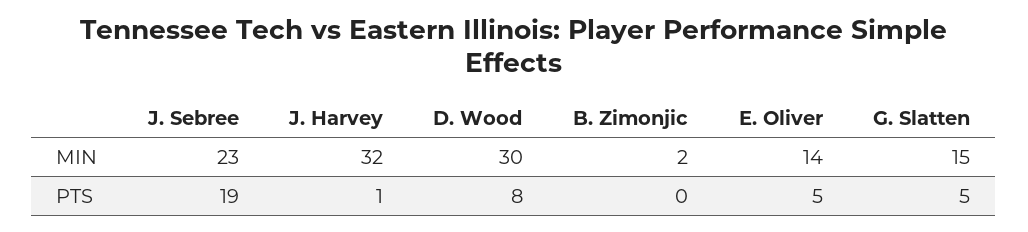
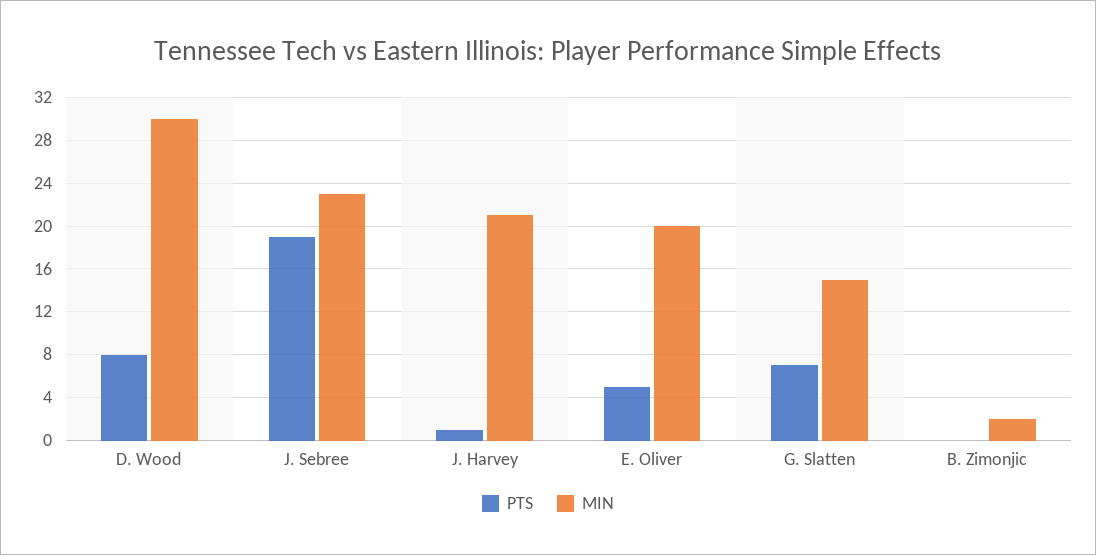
MIN, J. Harvey: 32 -> 21
MIN, E. Oliver: 14 -> 20
PTS, G. Slatten: 5 -> 7

